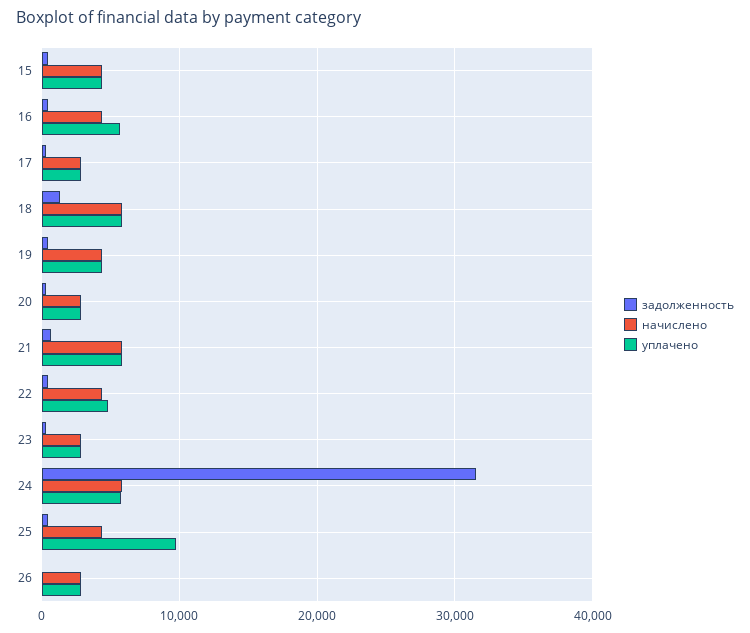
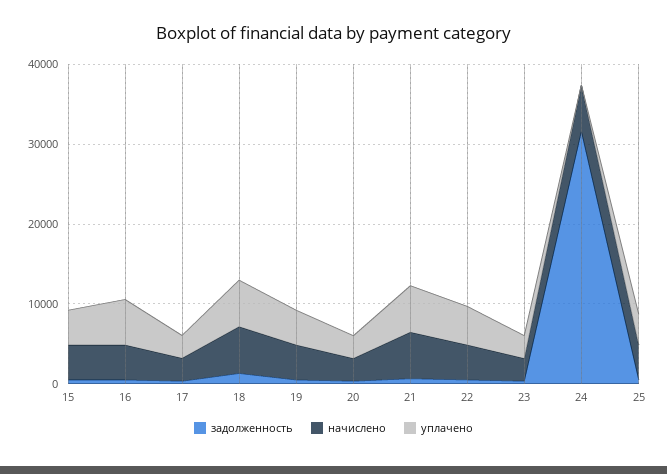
уплачено, 24: 6000 -> 0
уплачено, 25: 10000 -> 4000
задолженность, 26: 0 -> none
начислено, 26: 3000 -> none
уплачено, 26: 3000 -> none

